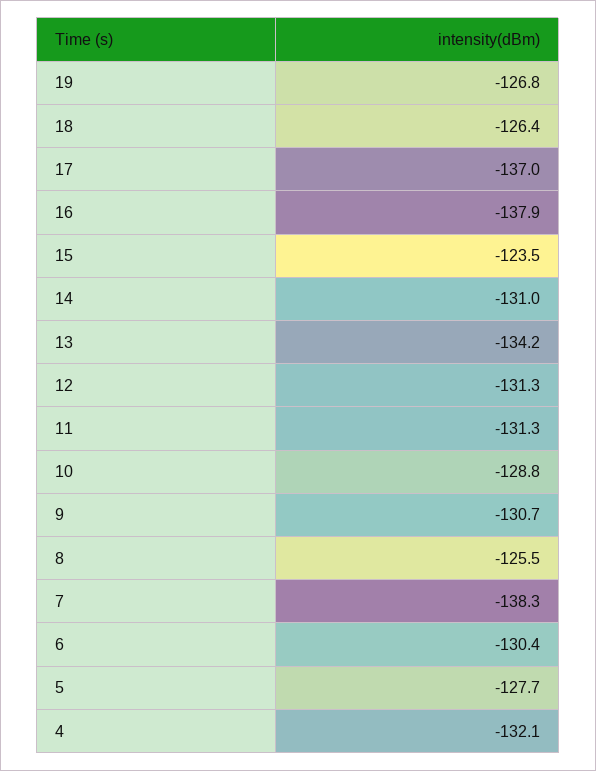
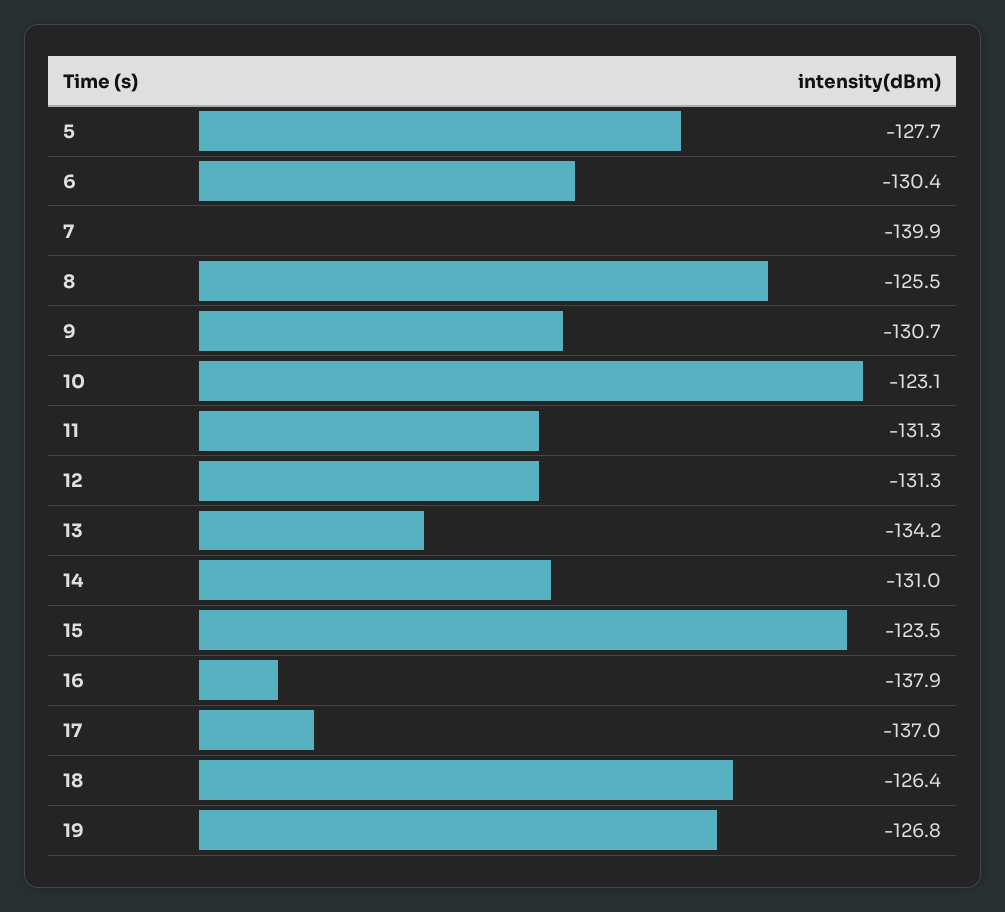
10: -128.8 -> -123.1
7: -138.3 -> -139.9
4: -132.1 -> none

